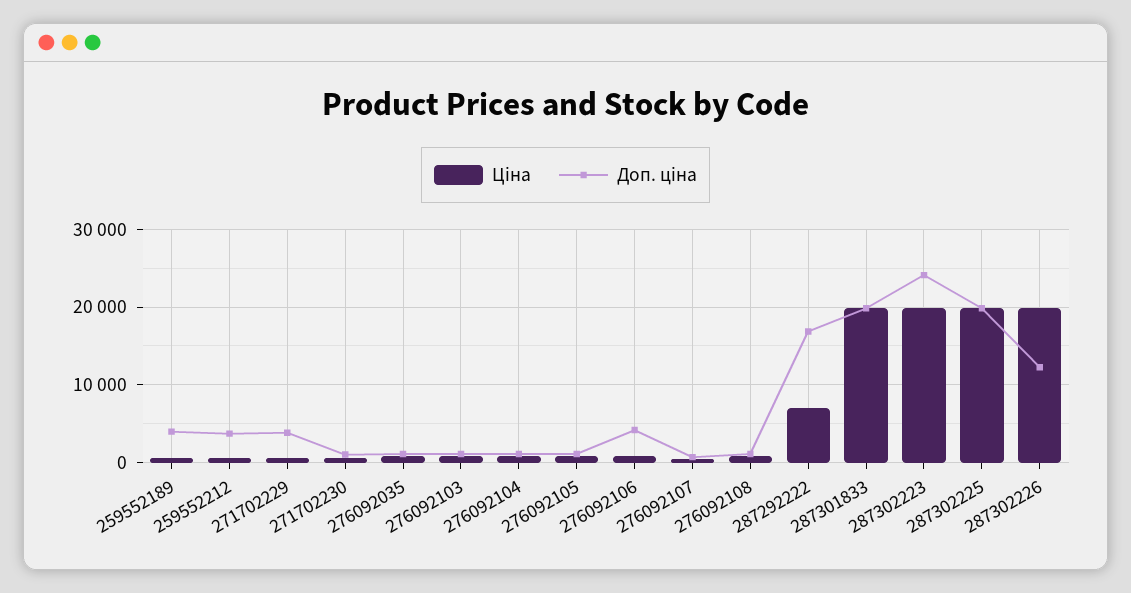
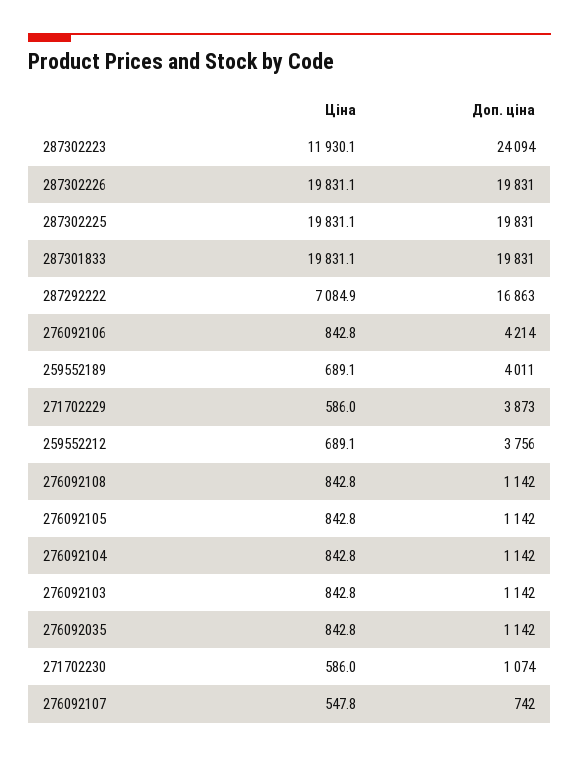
Ціна, 287302223: 20000 -> 11930.1
Доп. ціна, 287302226: 12000 -> 19831

